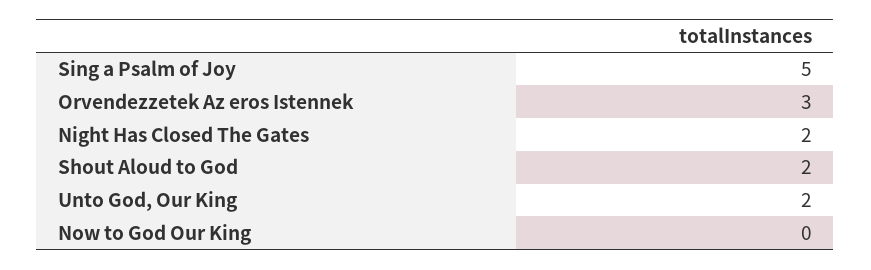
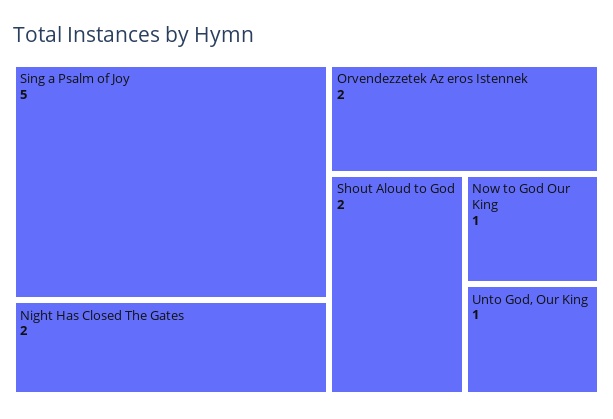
Orvendezzetek Az eros Istennek: 3 -> 2
Unto God, Our King: 2 -> 1
Now to God Our King: 0 -> 1

